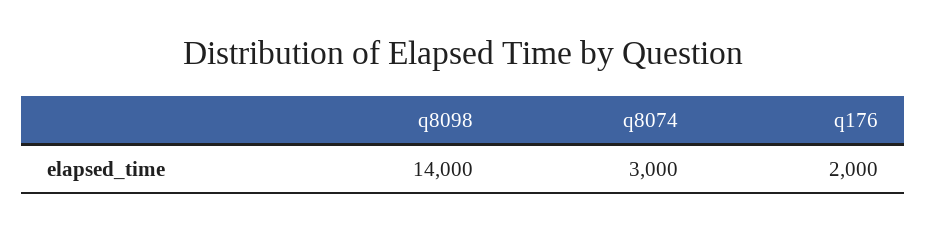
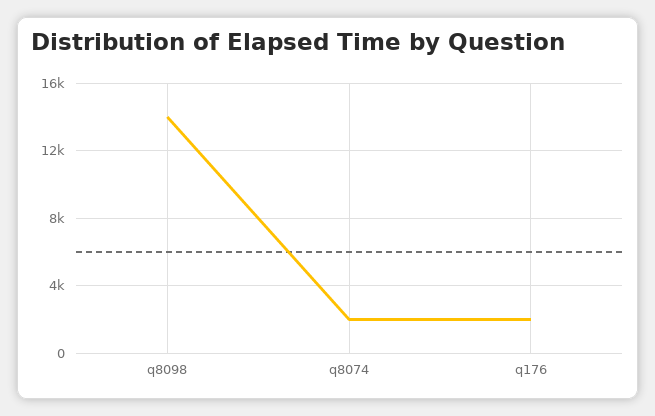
q8074: 3000 -> 2000

